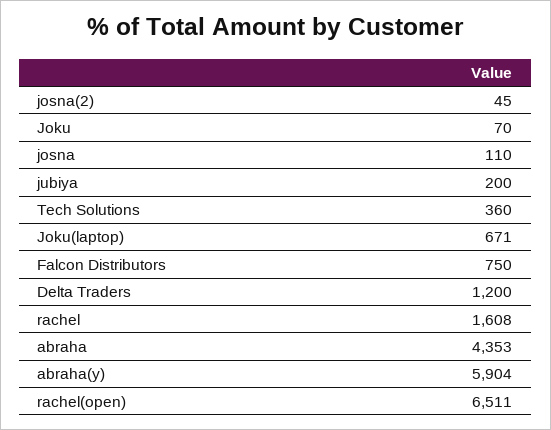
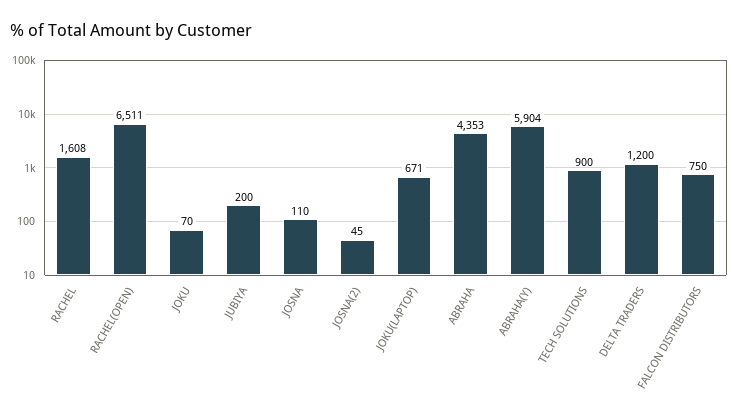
Tech Solutions: 360 -> 900

